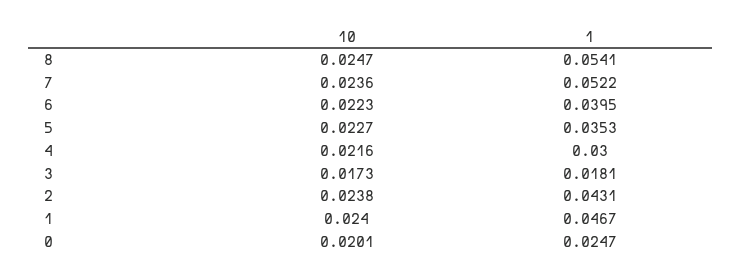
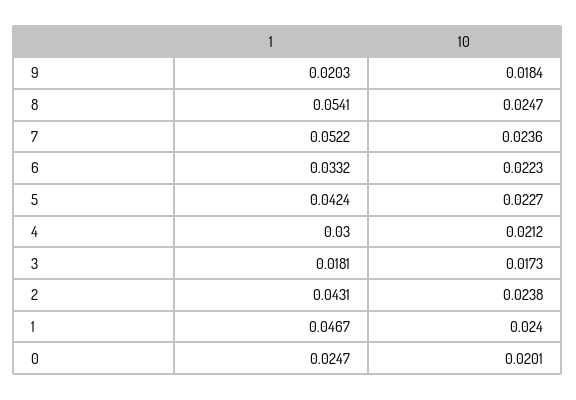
1, 6: 0.0395 -> 0.0332
1, 5: 0.0353 -> 0.0424
10, 4: 0.0216 -> 0.0212
1, 9: none -> 0.0203
10, 9: none -> 0.0184

